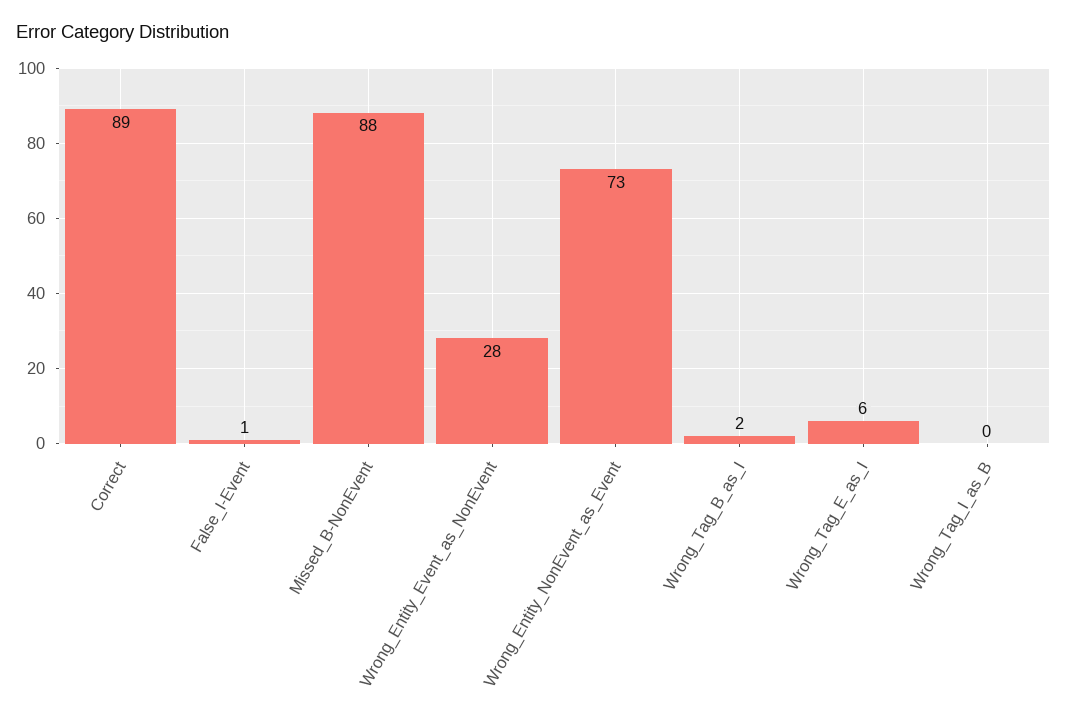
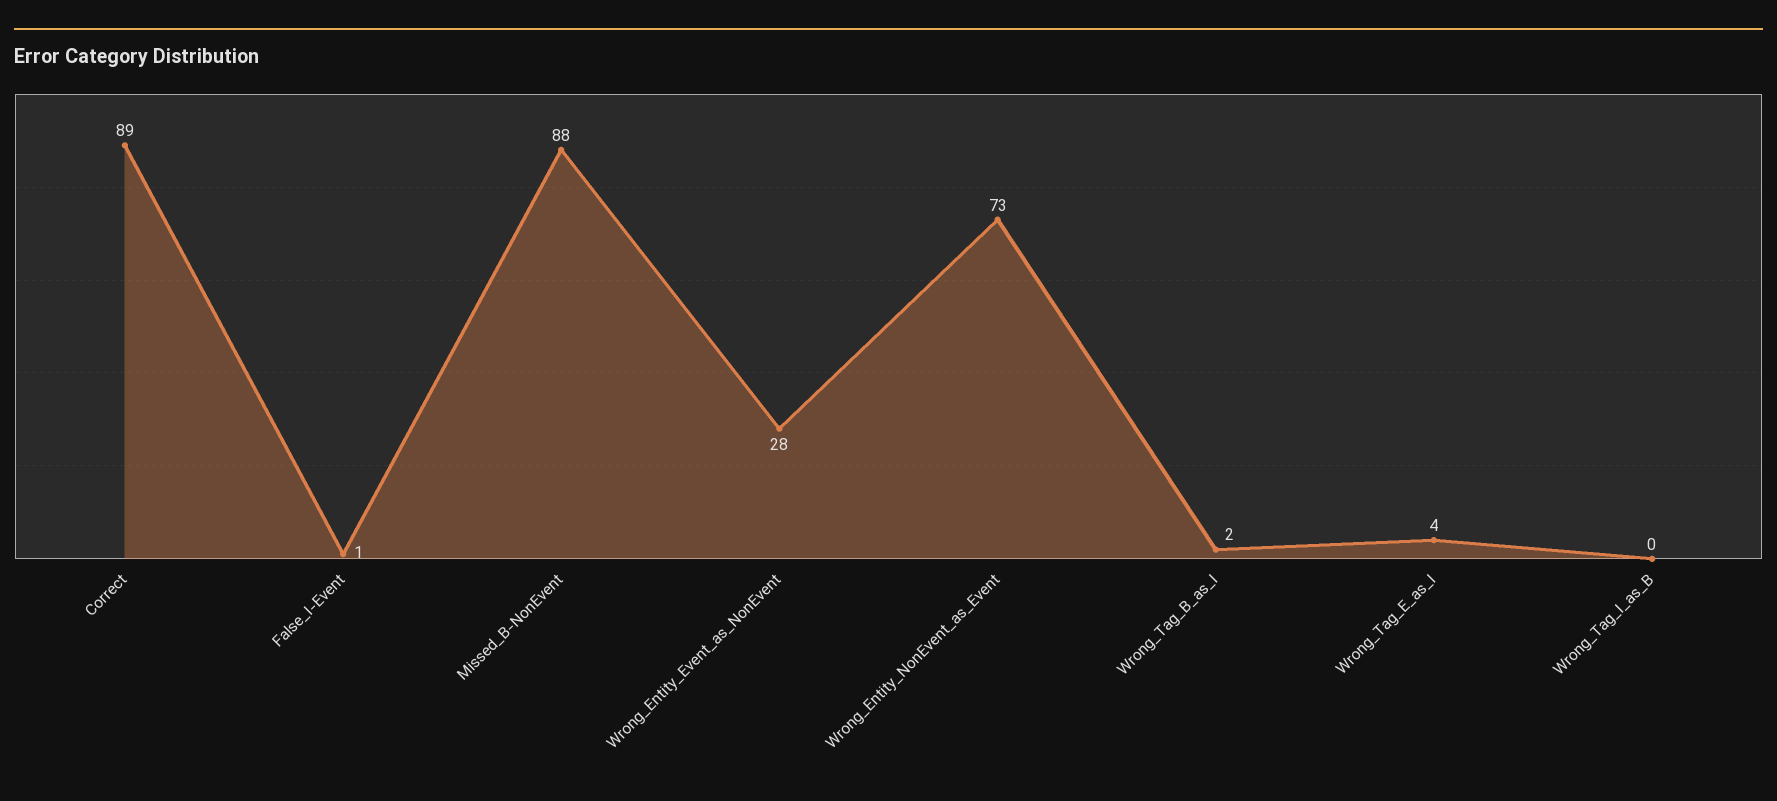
Wrong_Tag_E_as_I: 6 -> 4

